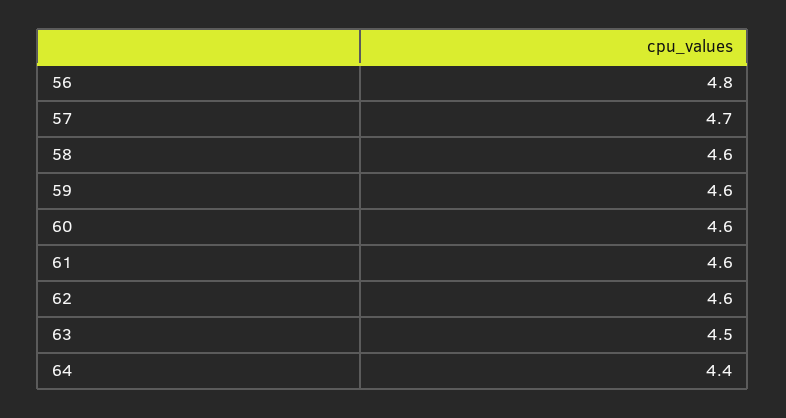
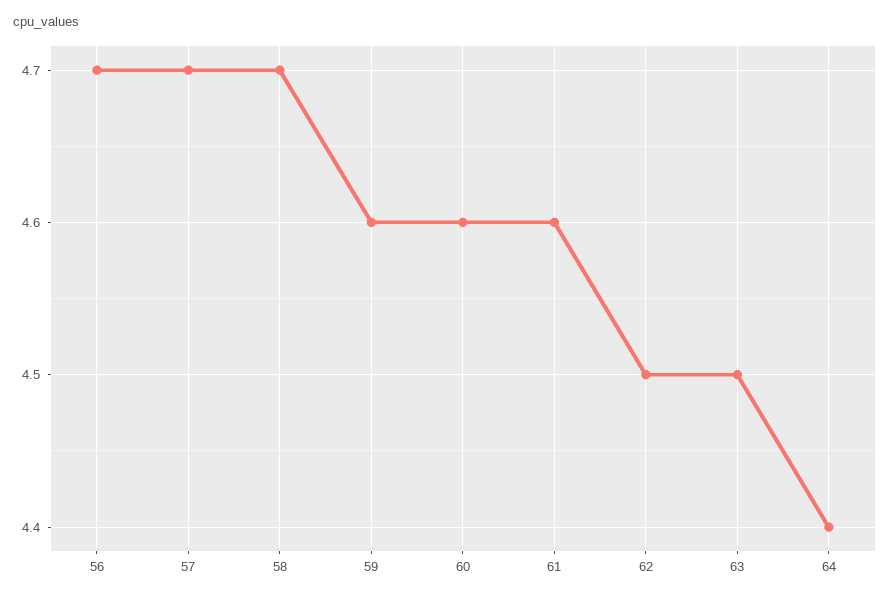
56: 4.8 -> 4.7
58: 4.6 -> 4.7
62: 4.6 -> 4.5

